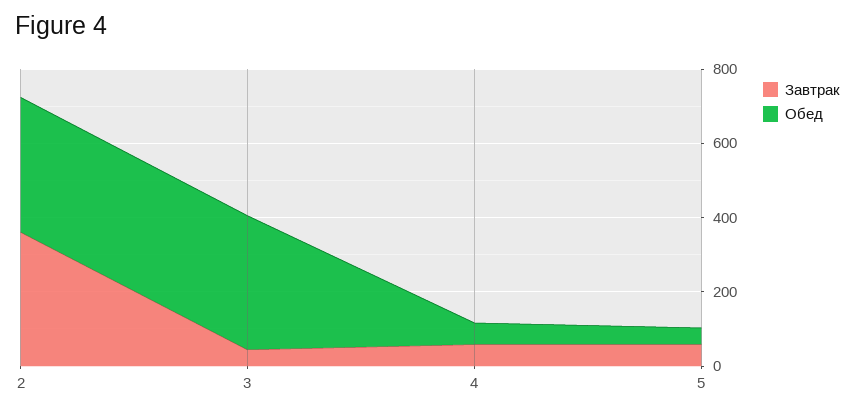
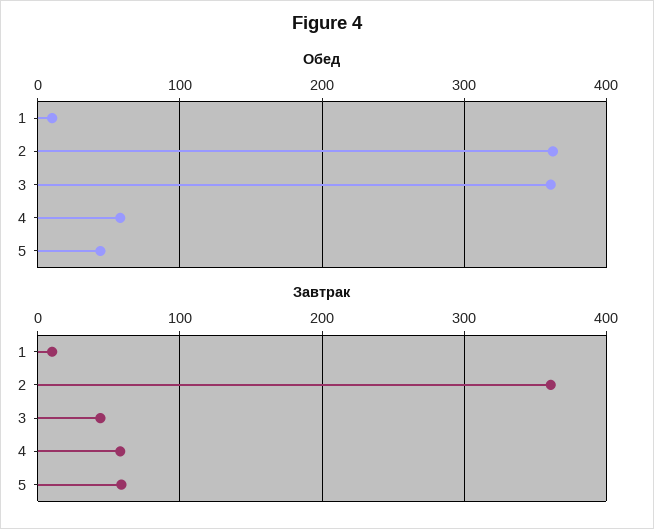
Обед, 1: none -> 10
Завтрак, 1: none -> 10

